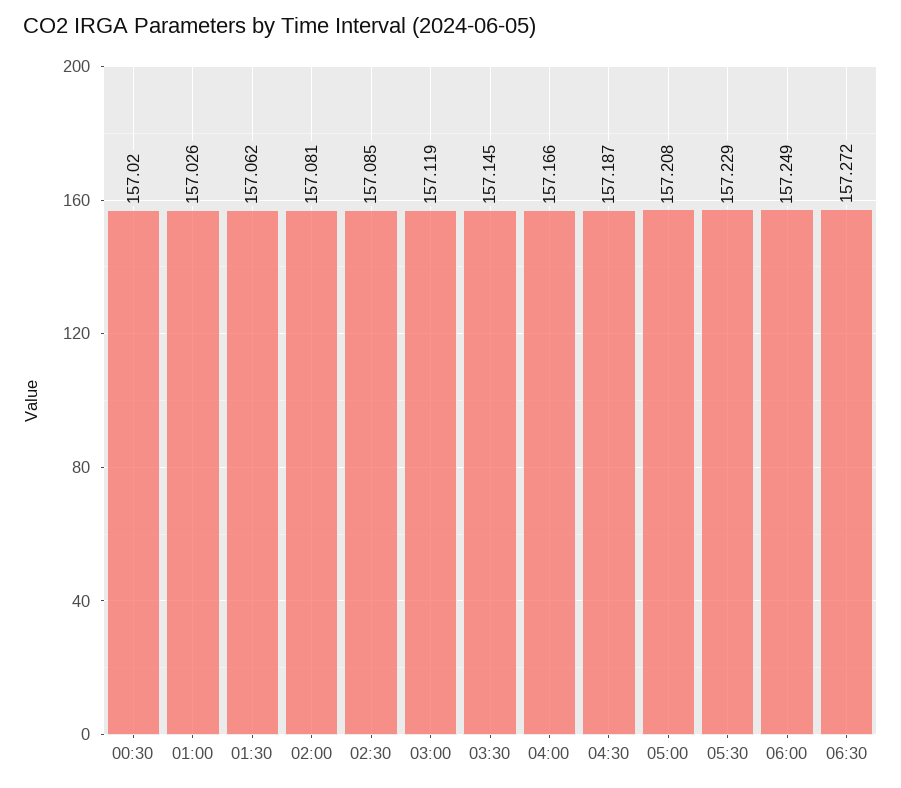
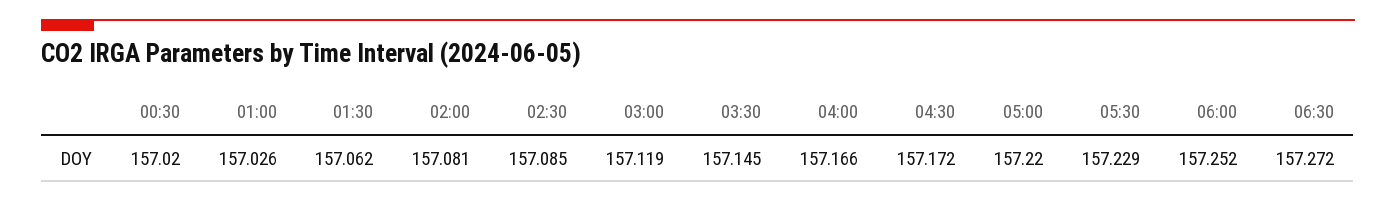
04:30: 157.187 -> 157.172
05:00: 157.208 -> 157.22
06:00: 157.249 -> 157.252

